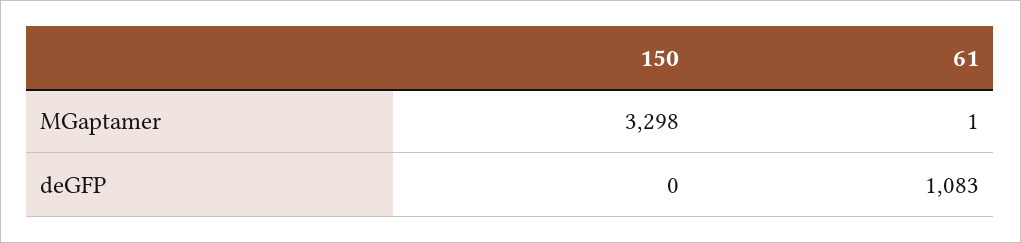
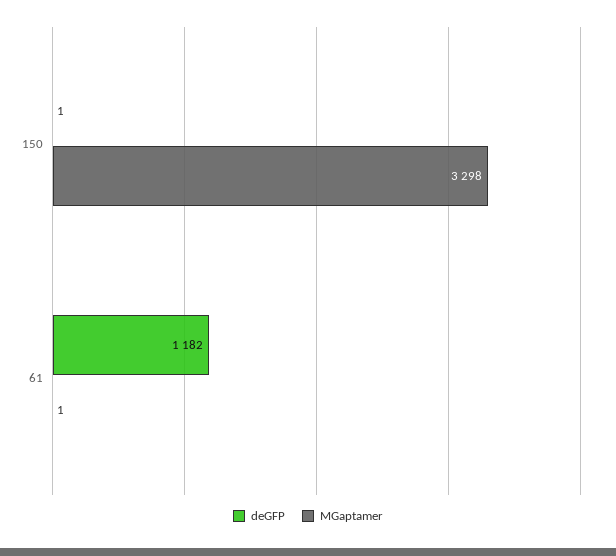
deGFP, 150: 0 -> 1
deGFP, 61: 1083 -> 1182

